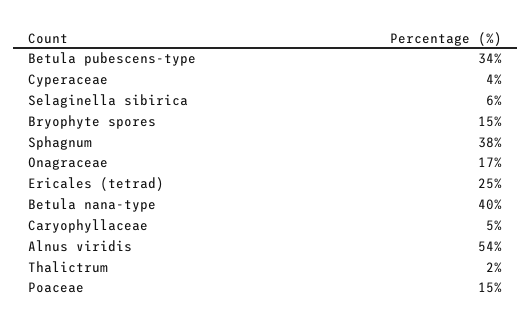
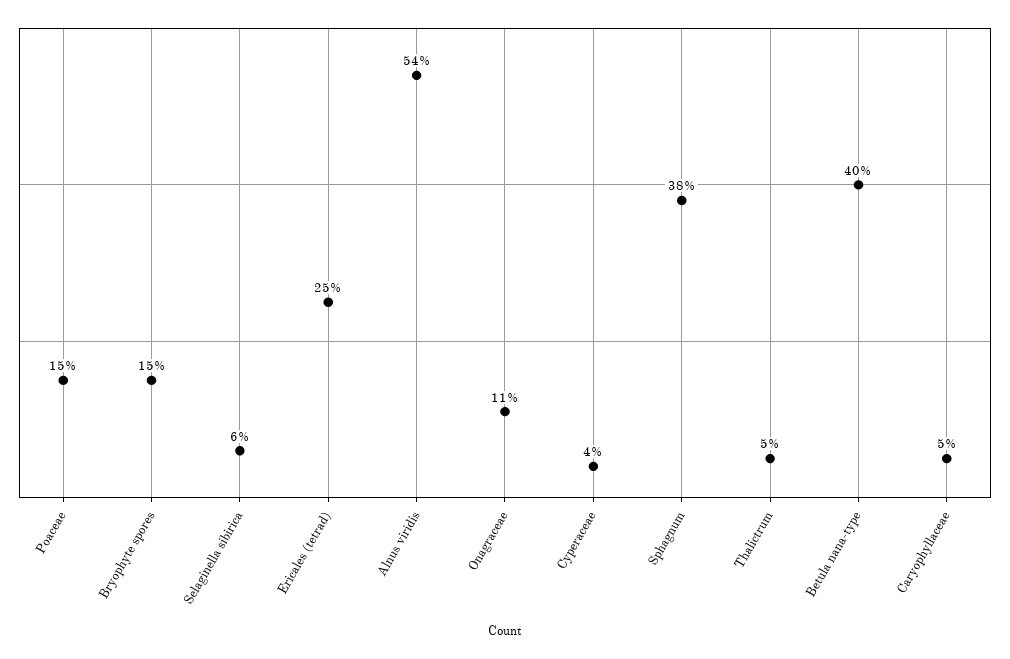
Betula pubescens-type: 34 -> none
Onagraceae: 17 -> 11
Thalictrum: 2 -> 5

